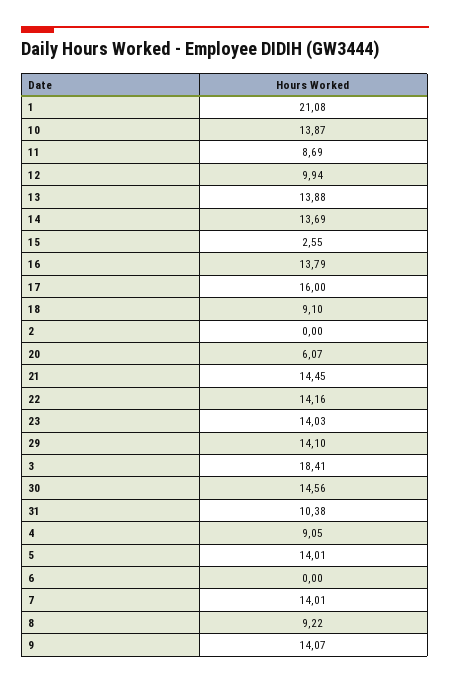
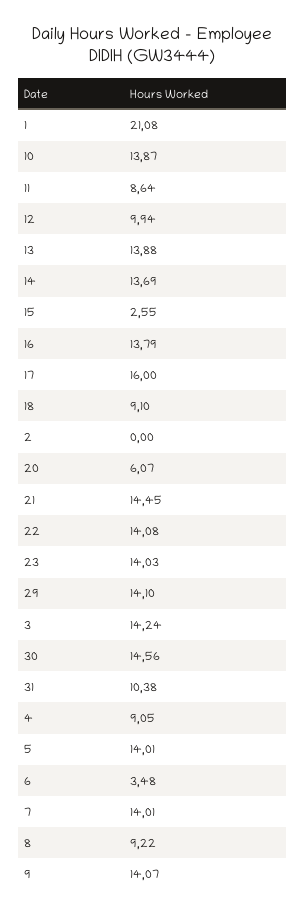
11: 8.69 -> 8.64
22: 14.16 -> 14.08
3: 18.41 -> 14.24
6: 0 -> 3.48

